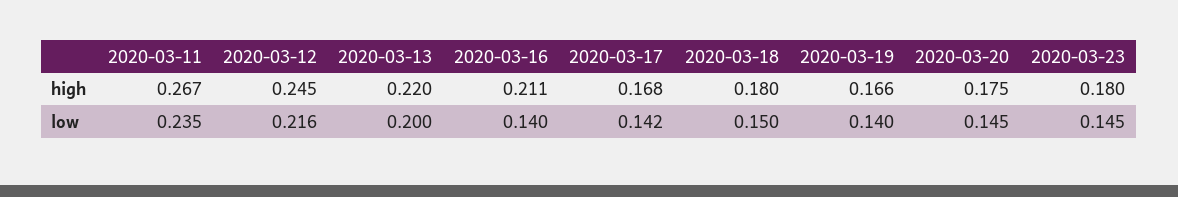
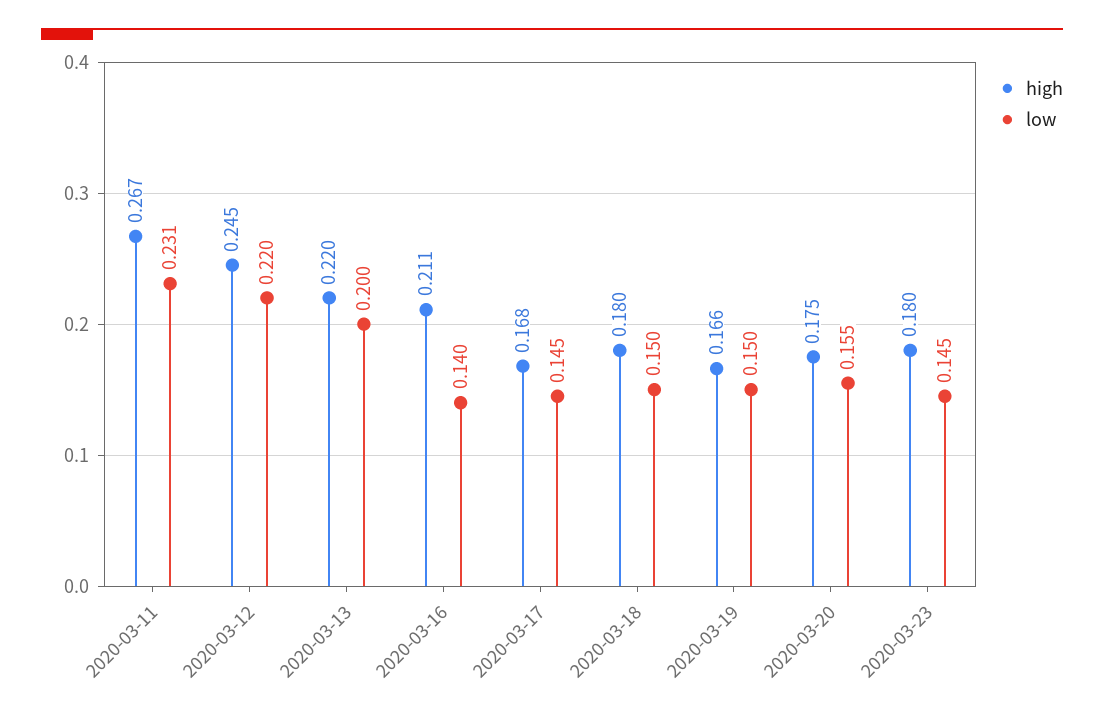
low, 2020-03-11: 0.235 -> 0.231
low, 2020-03-12: 0.216 -> 0.22
low, 2020-03-17: 0.142 -> 0.145
low, 2020-03-19: 0.14 -> 0.15
low, 2020-03-20: 0.145 -> 0.155

